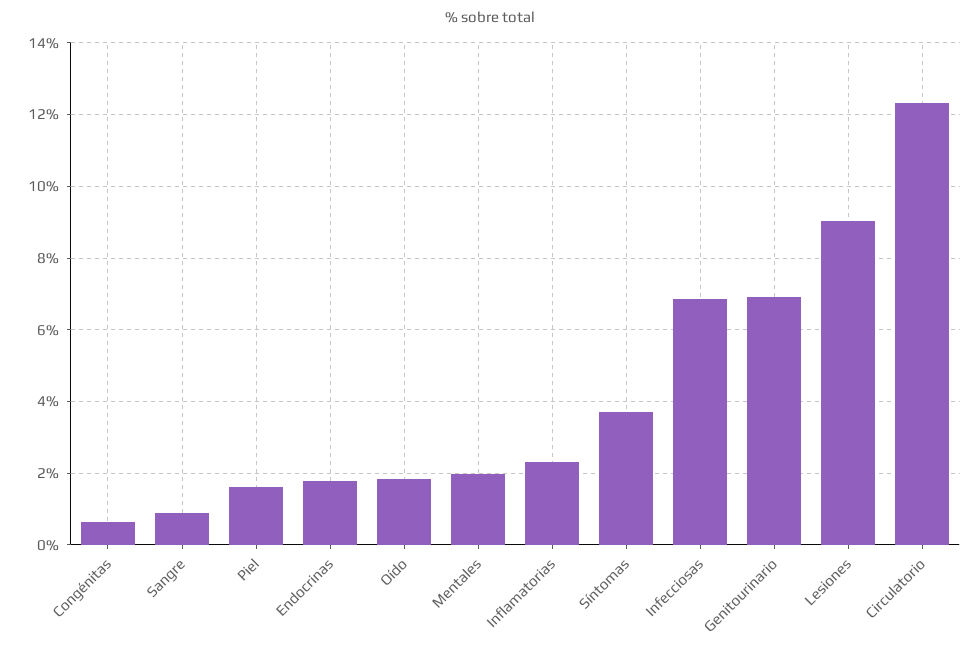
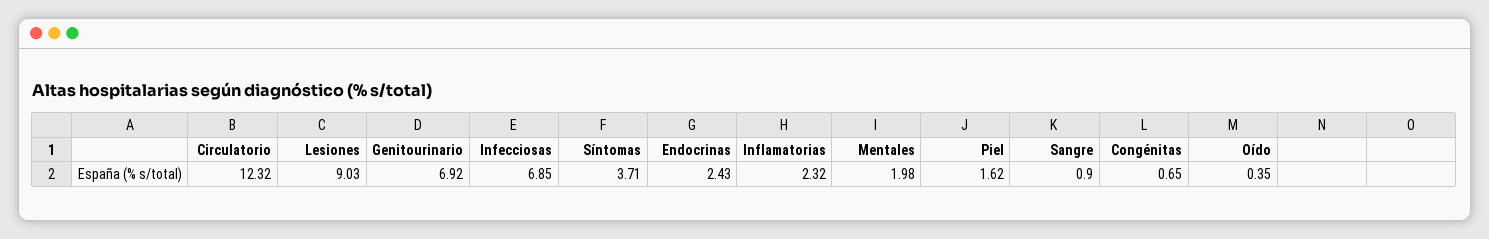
Endocrinas: 1.8 -> 2.43
Oído: 1.8 -> 0.35

